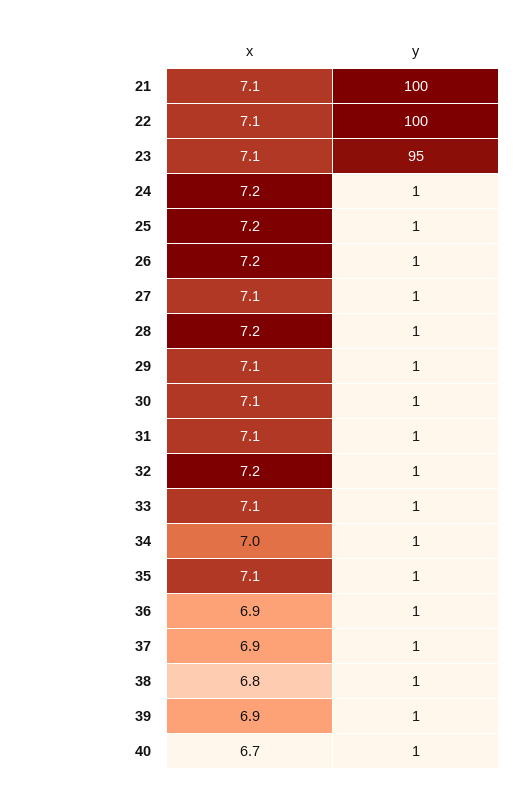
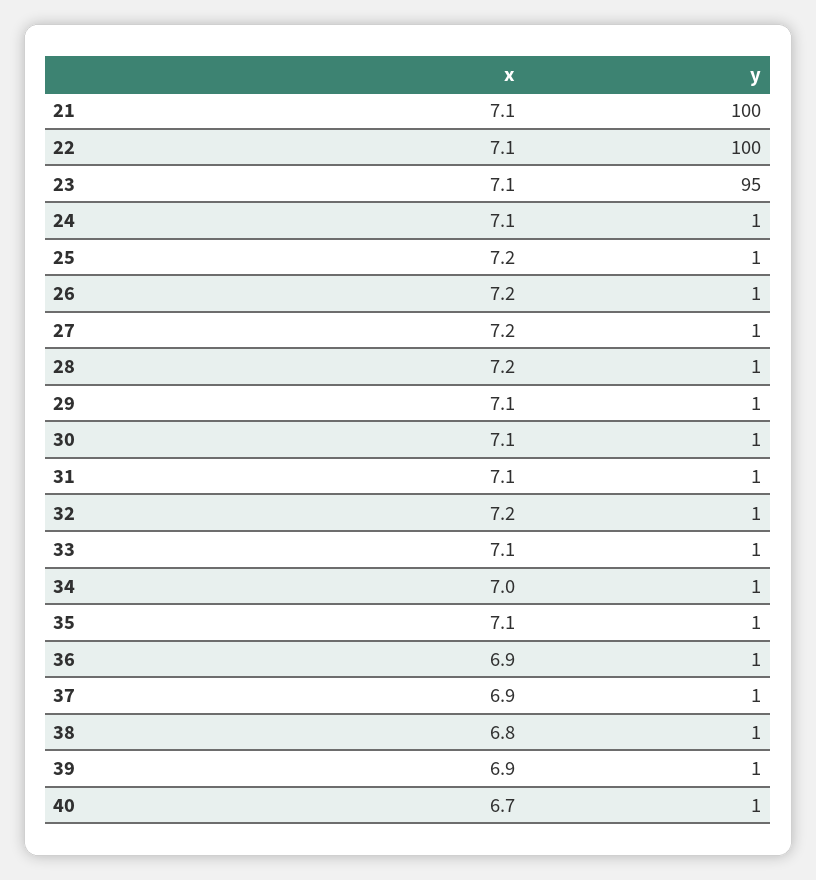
x, 24: 7.2 -> 7.1
x, 27: 7.1 -> 7.2

